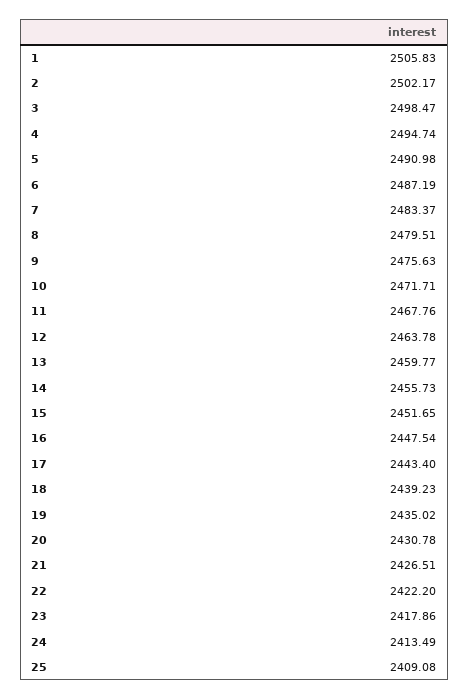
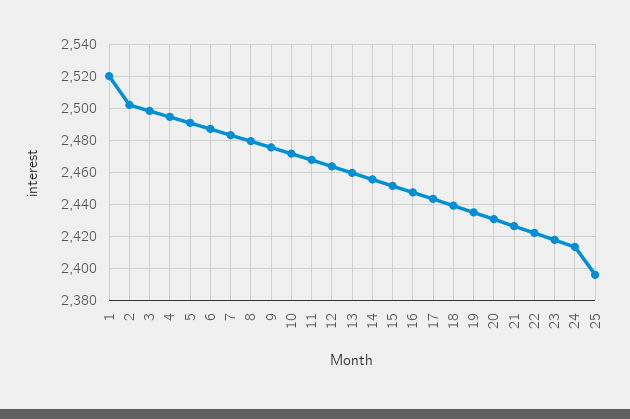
1: 2505.83 -> 2520
25: 2409.08 -> 2395

